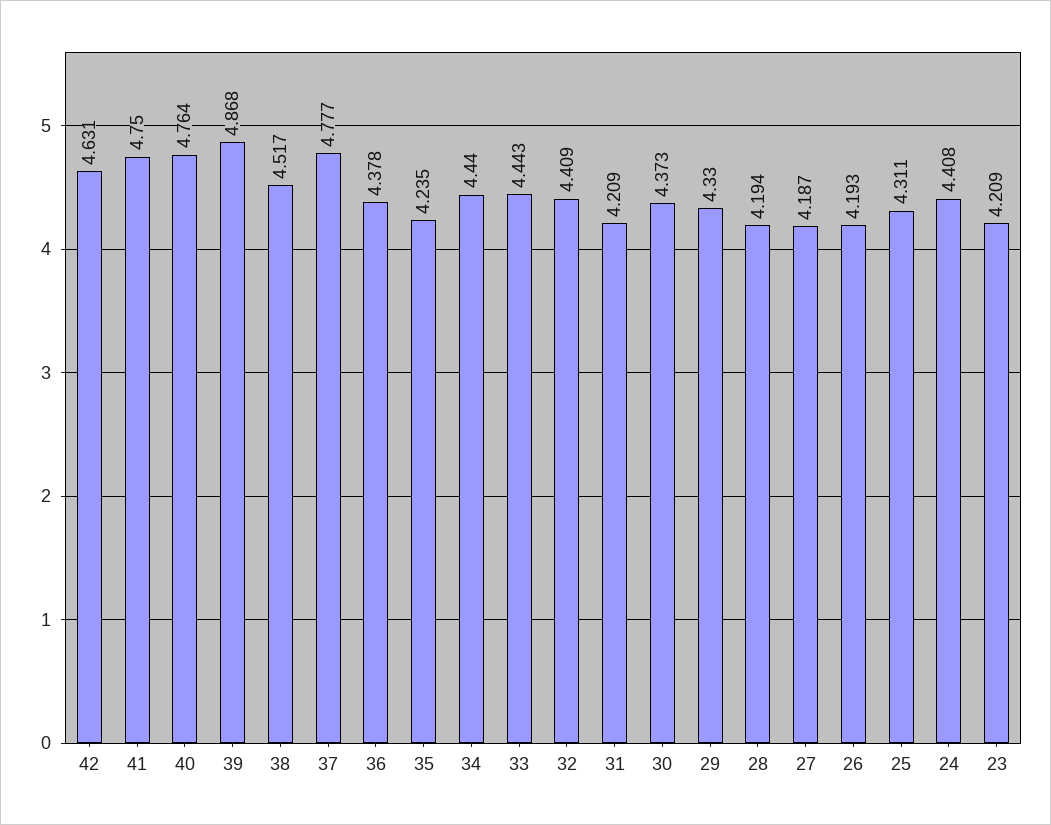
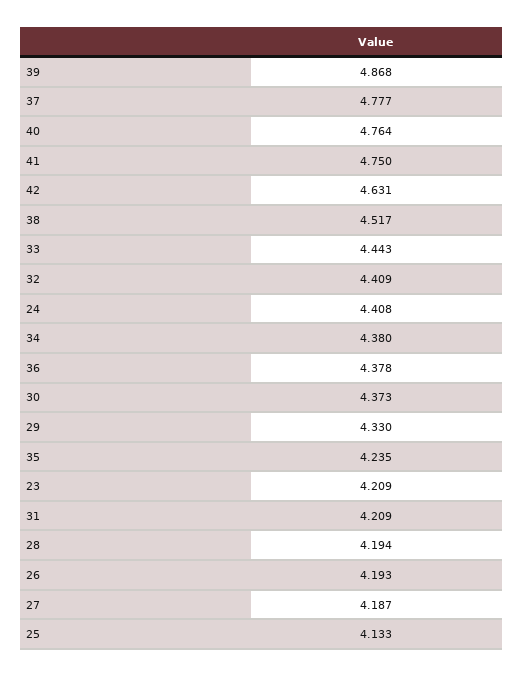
34: 4.44 -> 4.38
25: 4.311 -> 4.133

